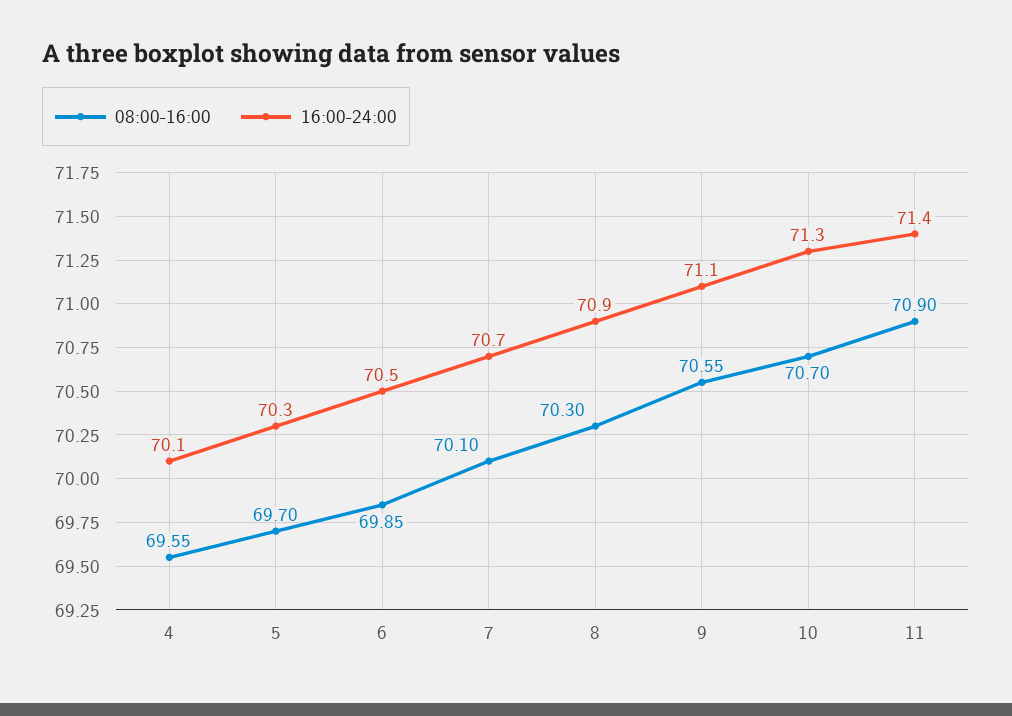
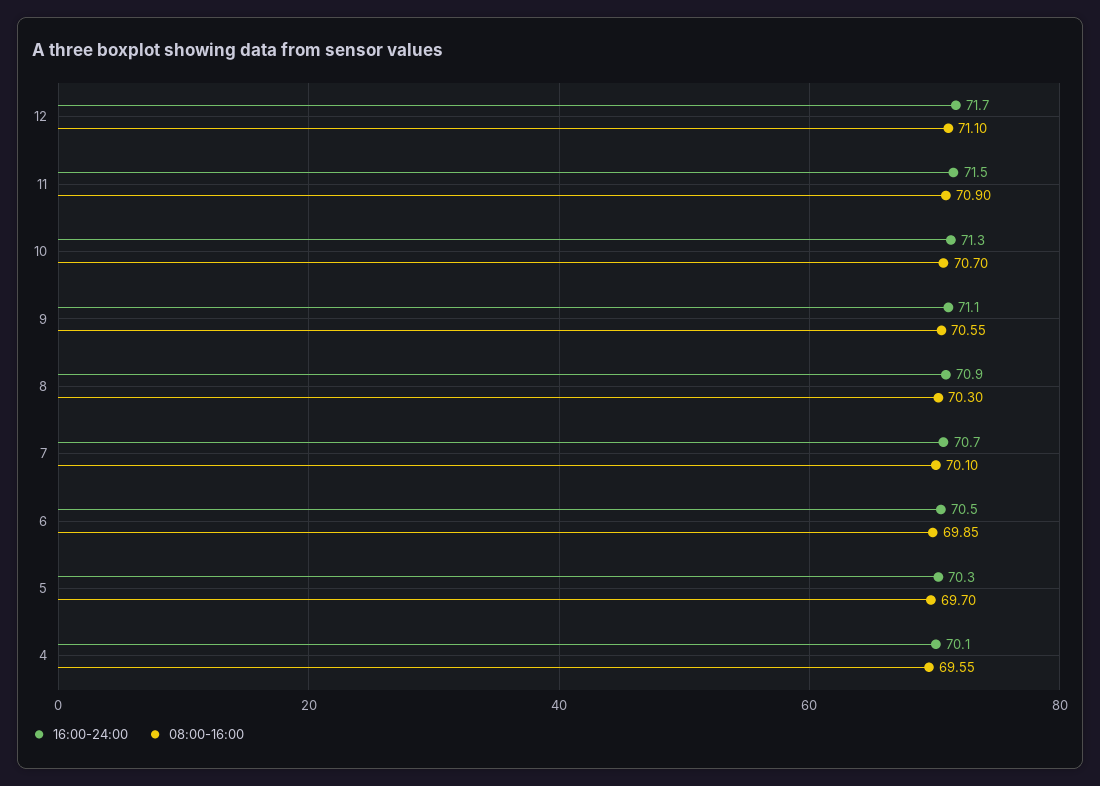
16:00-24:00, 11: 71.4 -> 71.5
16:00-24:00, 12: none -> 71.7
08:00-16:00, 12: none -> 71.1

